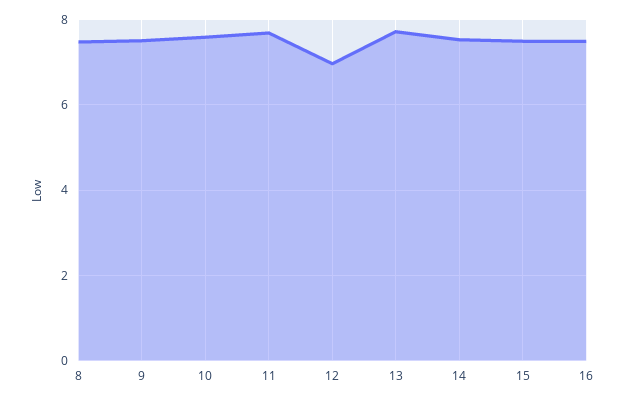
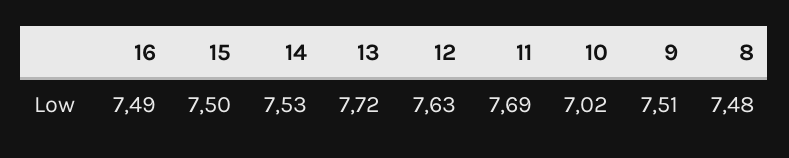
10: 7.6 -> 7.02
12: 7 -> 7.63

